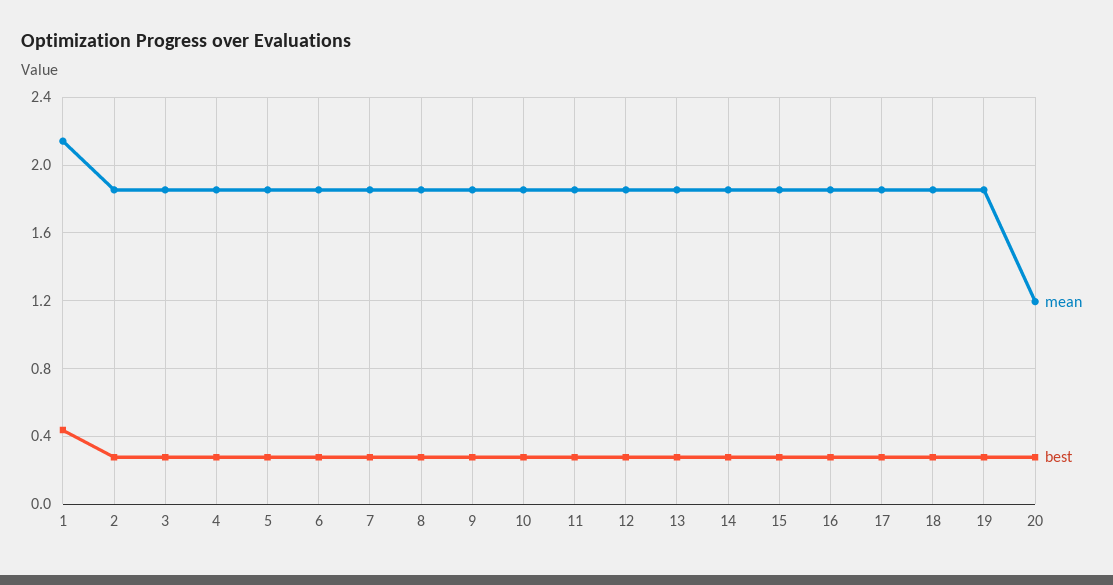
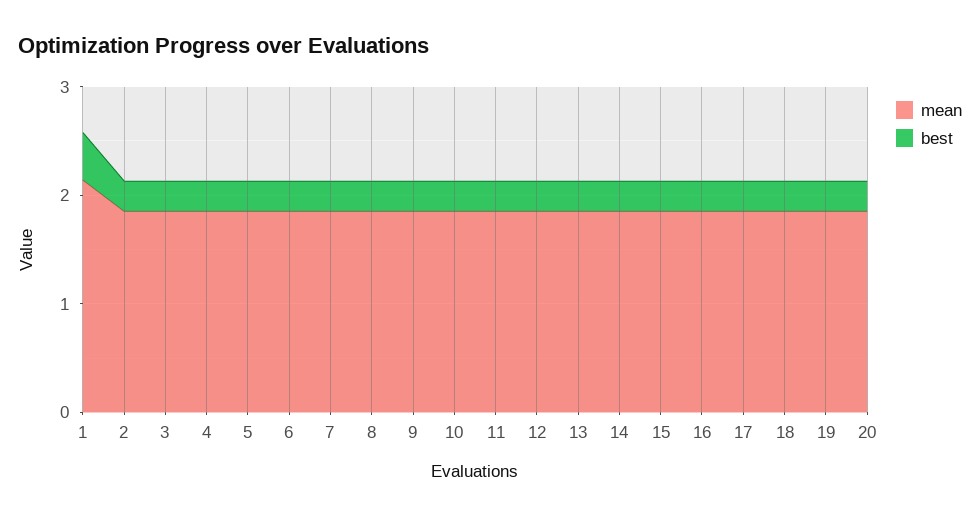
mean, 20: 1.2 -> 1.8

